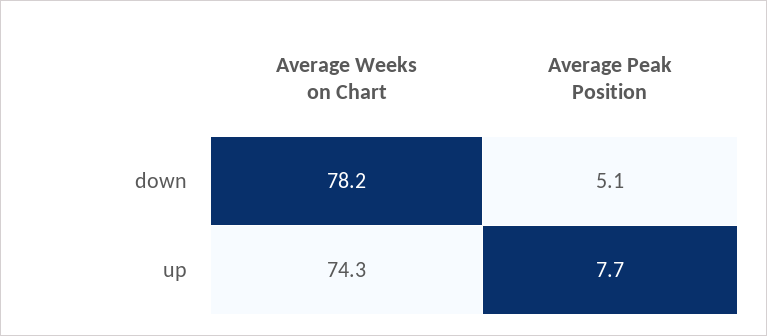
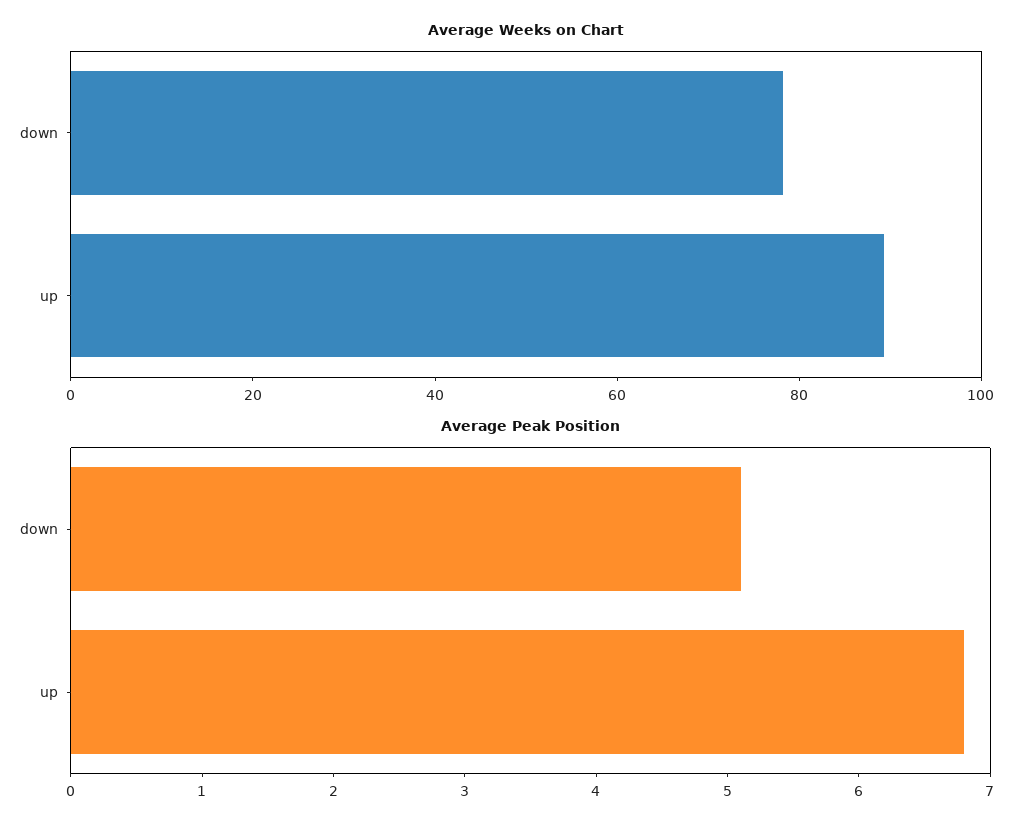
Average Weeks on Chart, up: 74.3 -> 90
Average Peak Position, up: 7.7 -> 6.8

